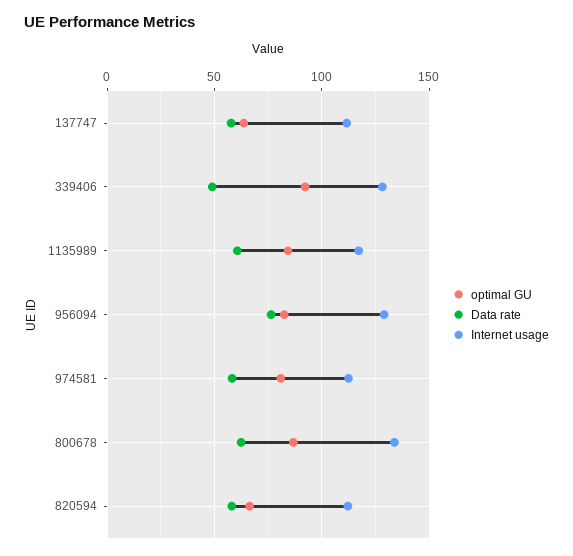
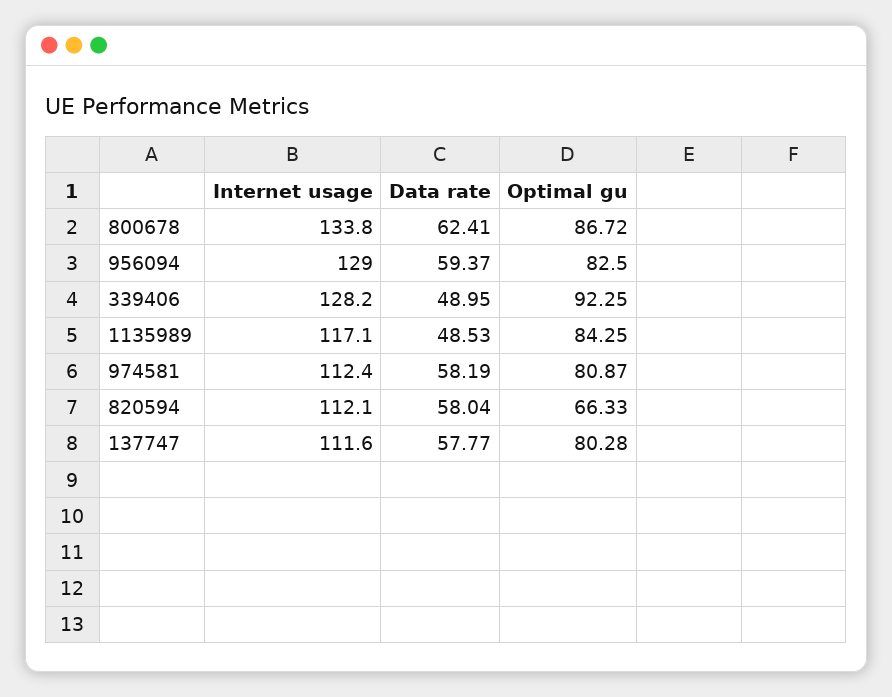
optimal GU, 137747: 65 -> 80.28
Data rate, 1135989: 60 -> 48.53
Data rate, 956094: 75 -> 59.37

